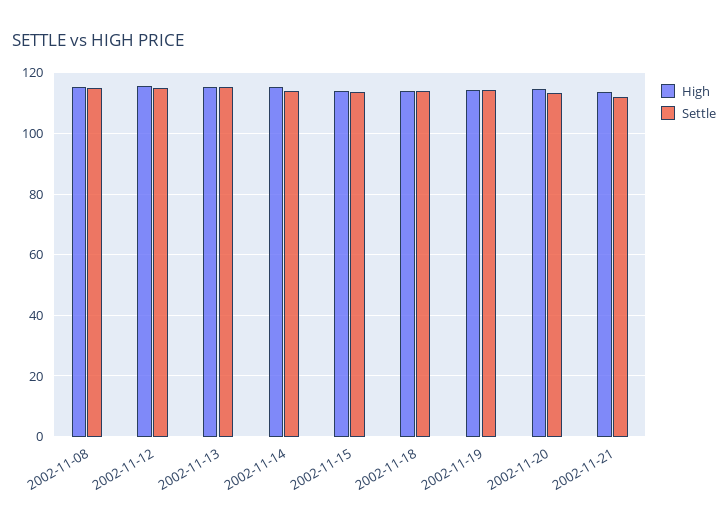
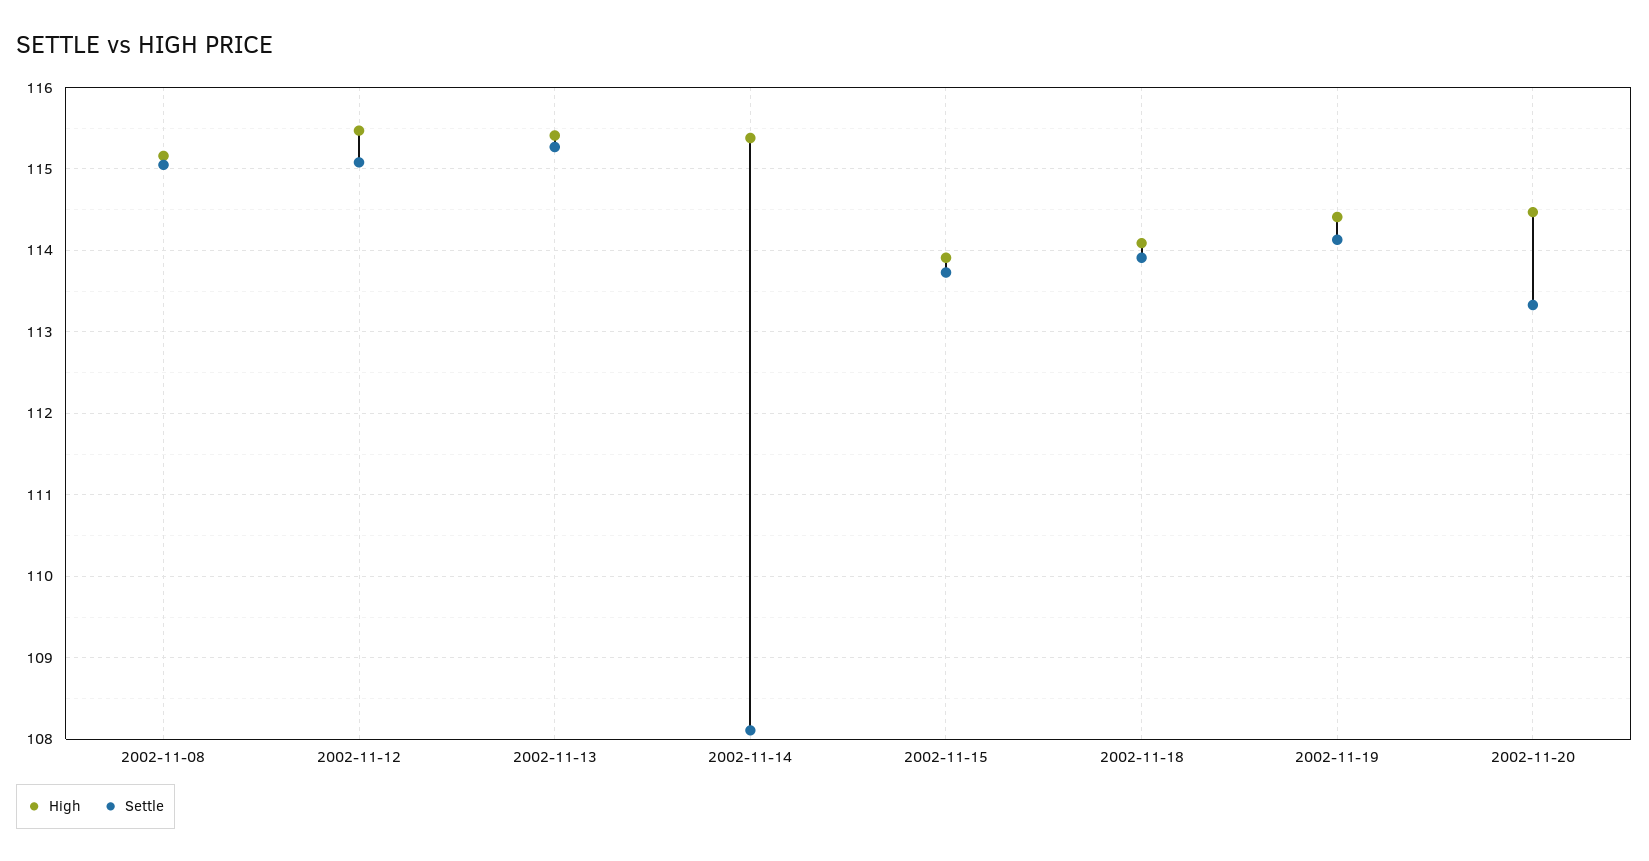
Settle, 2002-11-14: 114 -> 108.1
High, 2002-11-21: 114 -> none
Settle, 2002-11-21: 112 -> none

